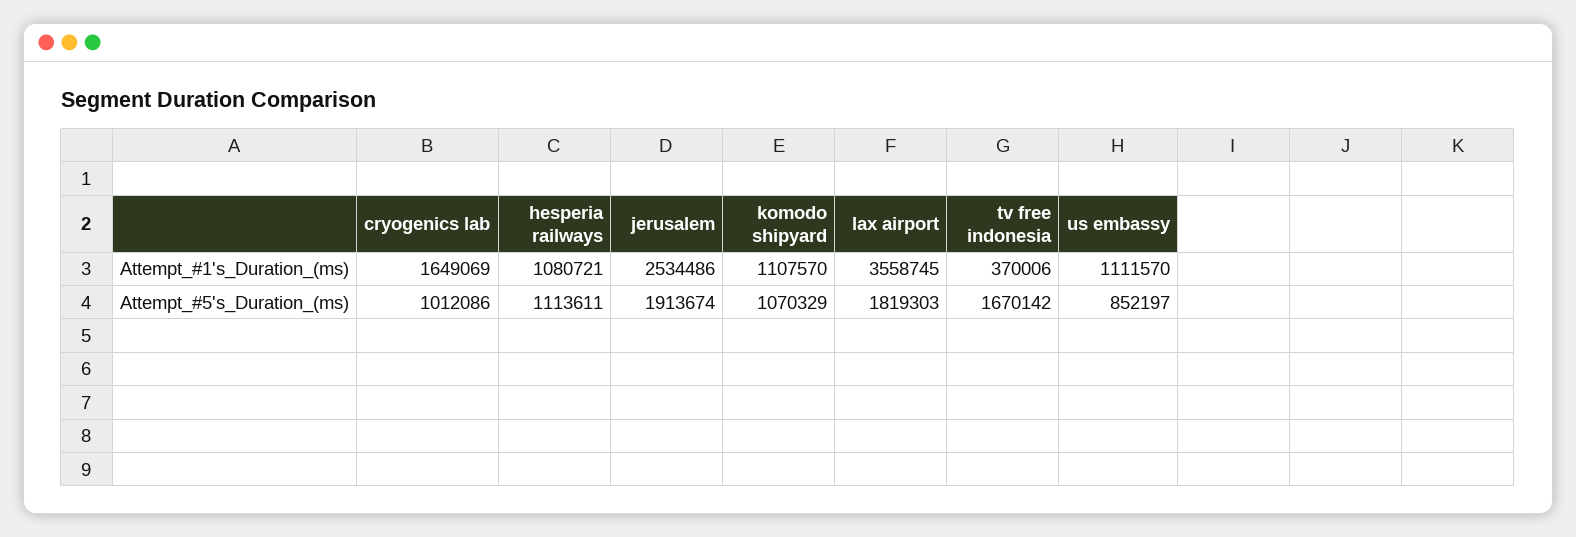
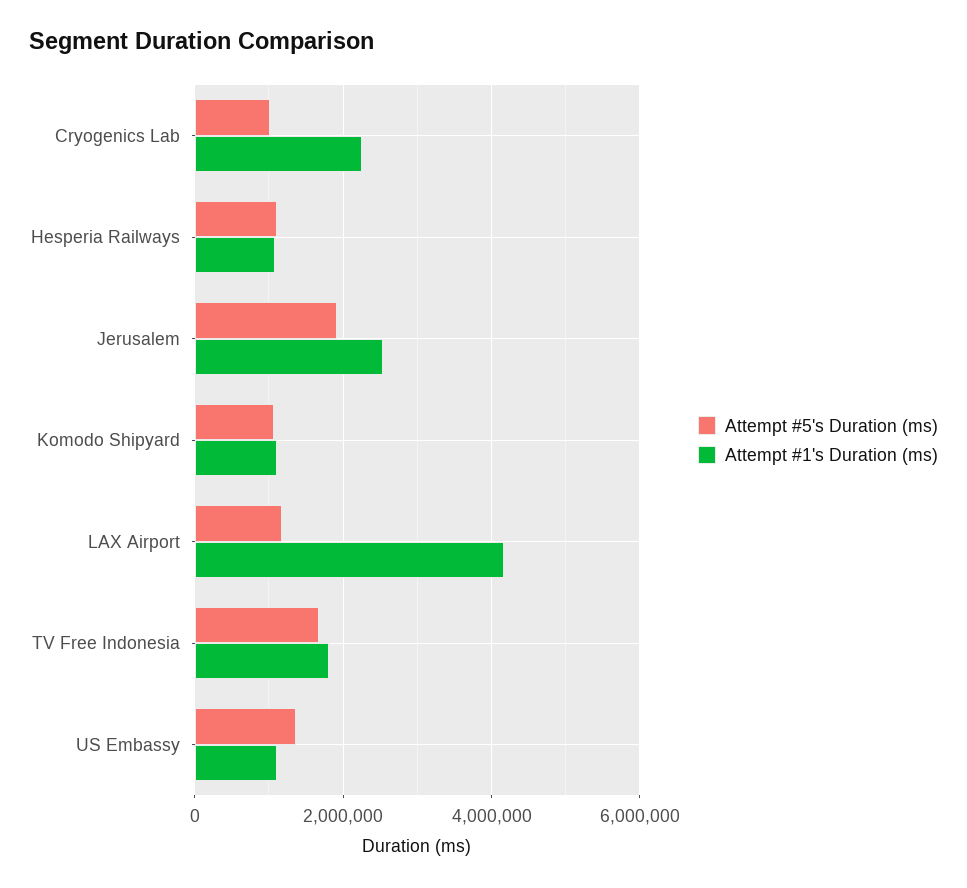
Attempt_#1's_Duration_(ms), cryogenics lab: 1649069 -> 2200000
Attempt_#1's_Duration_(ms), lax airport: 3558745 -> 4200000
Attempt_#1's_Duration_(ms), tv free indonesia: 370006 -> 1800000
Attempt_#5's_Duration_(ms), lax airport: 1819303 -> 1200000
Attempt_#5's_Duration_(ms), us embassy: 852197 -> 1400000

